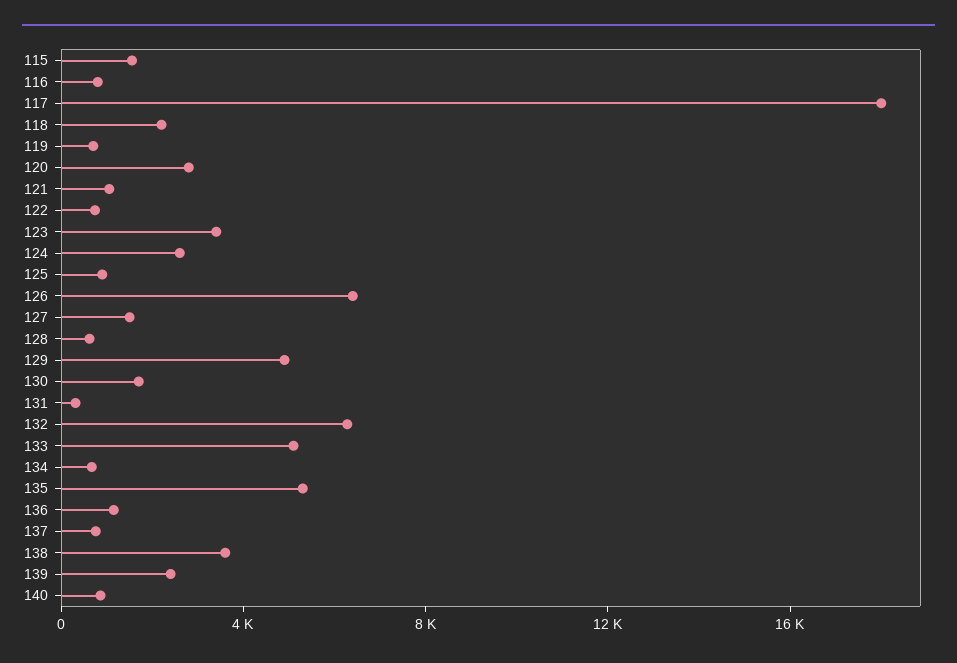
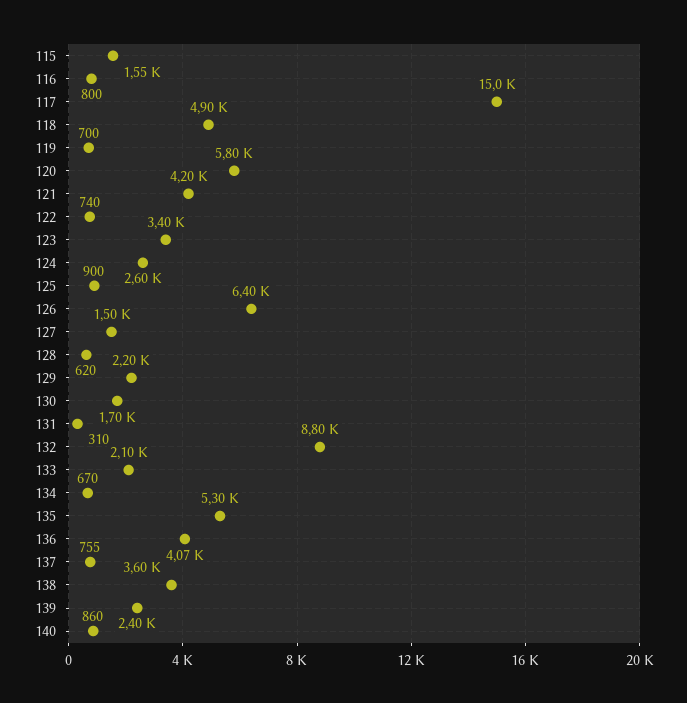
117: 18000 -> 15000
118: 2000 -> 4900
120: 3000 -> 5800
121: 1000 -> 4200
129: 5000 -> 2200
132: 6000 -> 8800
133: 5000 -> 2100
136: 1000 -> 4070

